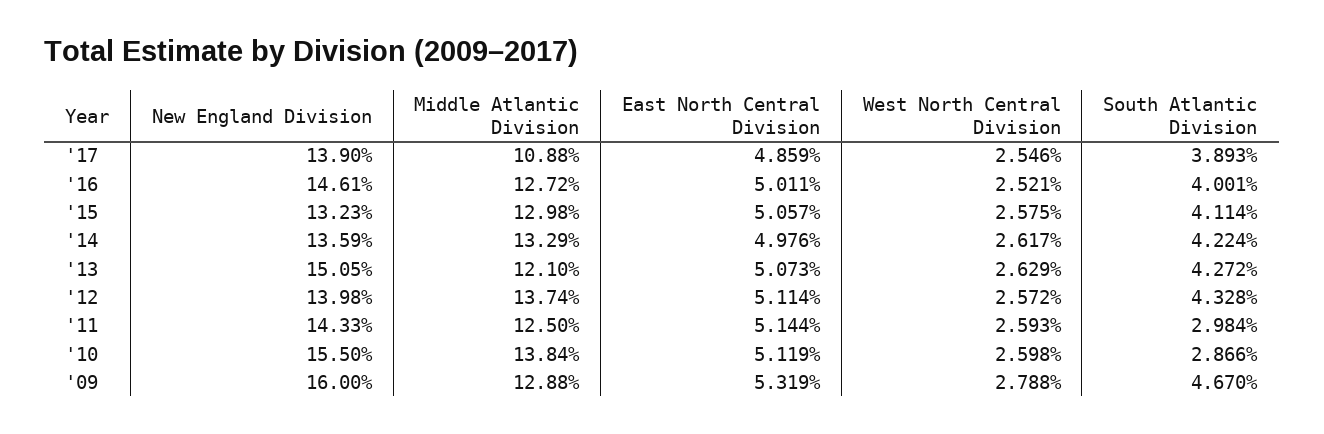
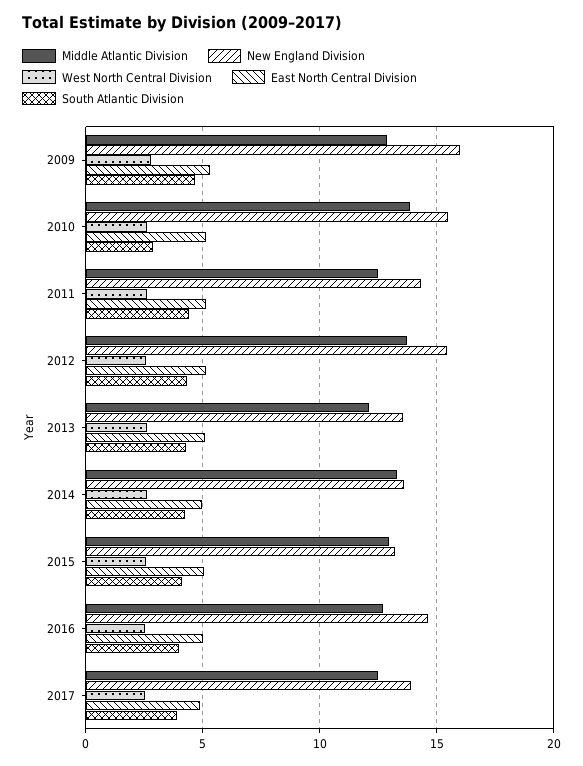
Middle Atlantic Division, '17: 10.88 -> 12.5
New England Division, '13: 15.05 -> 13.5
New England Division, '12: 13.98 -> 15.5
South Atlantic Division, '11: 2.984 -> 4.5

